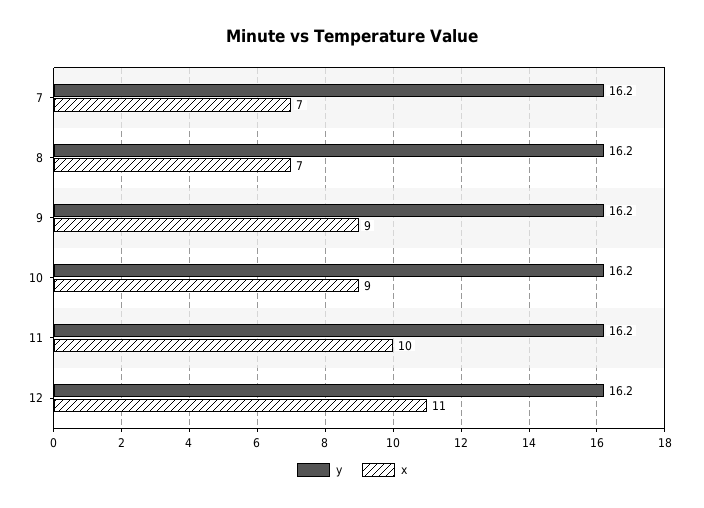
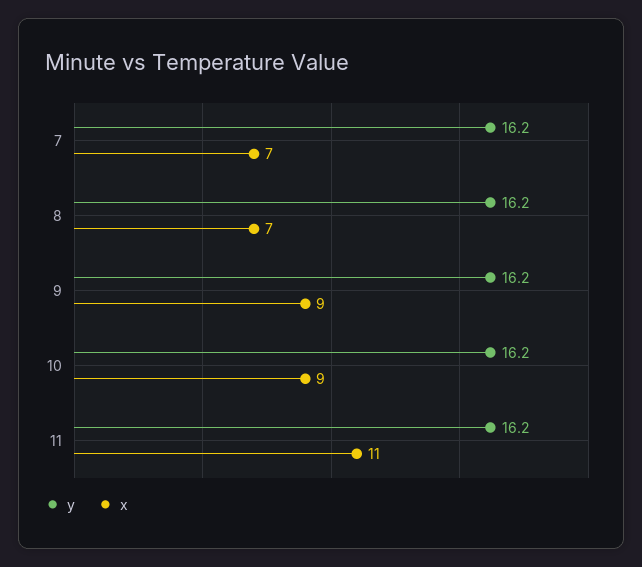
x, 11: 10 -> 11
y, 12: 16.2 -> none
x, 12: 11 -> none

